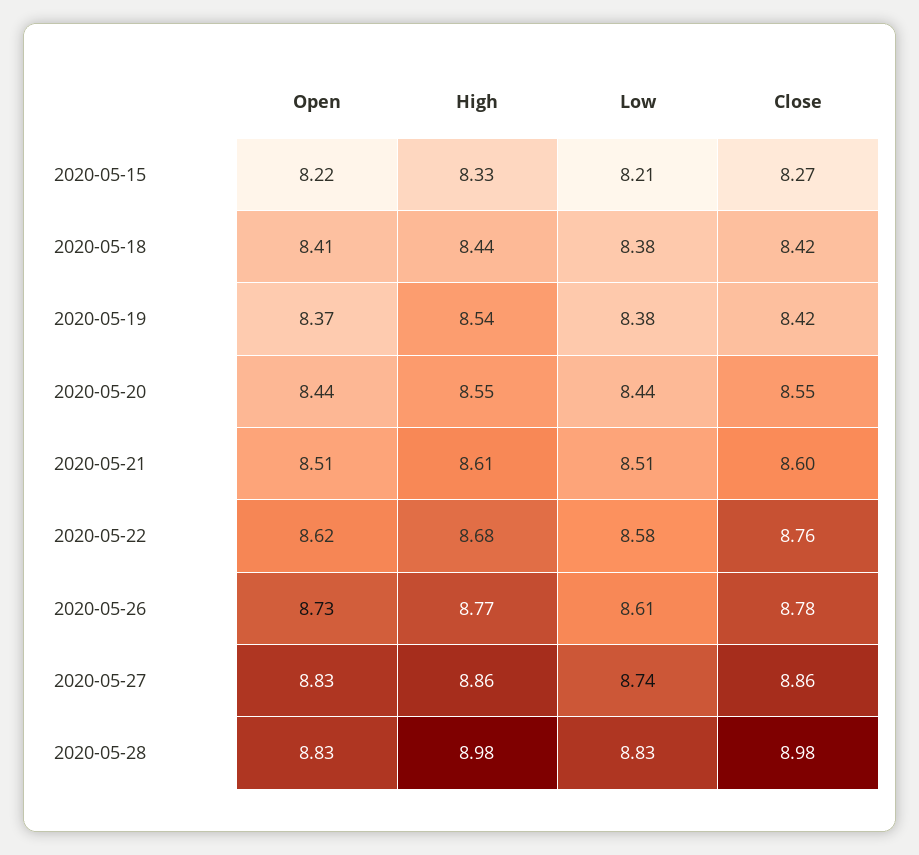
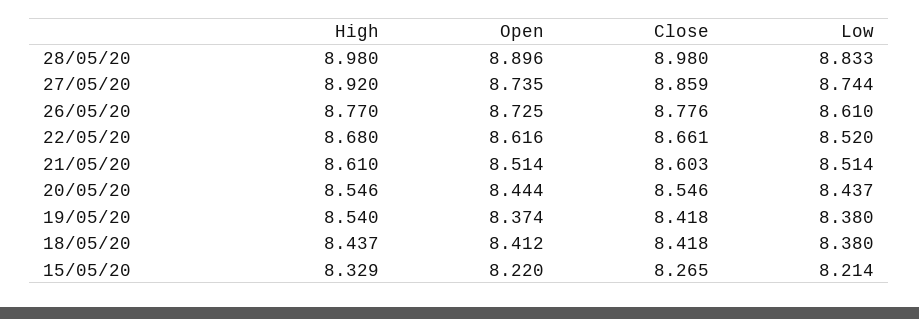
Low, 2020-05-22: 8.58 -> 8.52
Close, 2020-05-22: 8.76 -> 8.661
Open, 2020-05-27: 8.83 -> 8.735
High, 2020-05-27: 8.86 -> 8.92
Open, 2020-05-28: 8.83 -> 8.896

